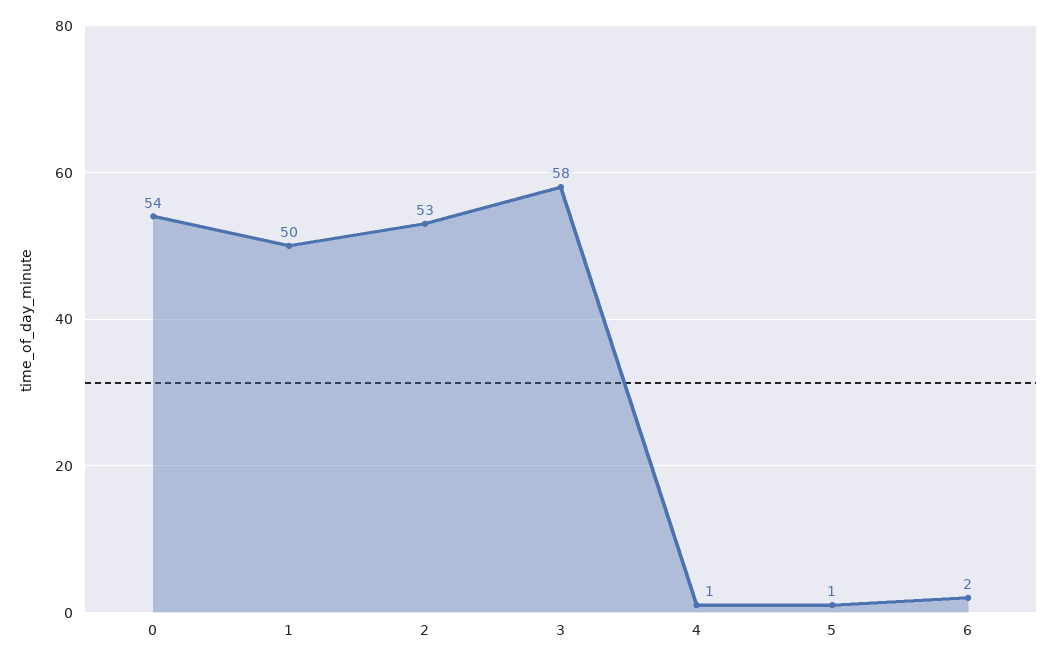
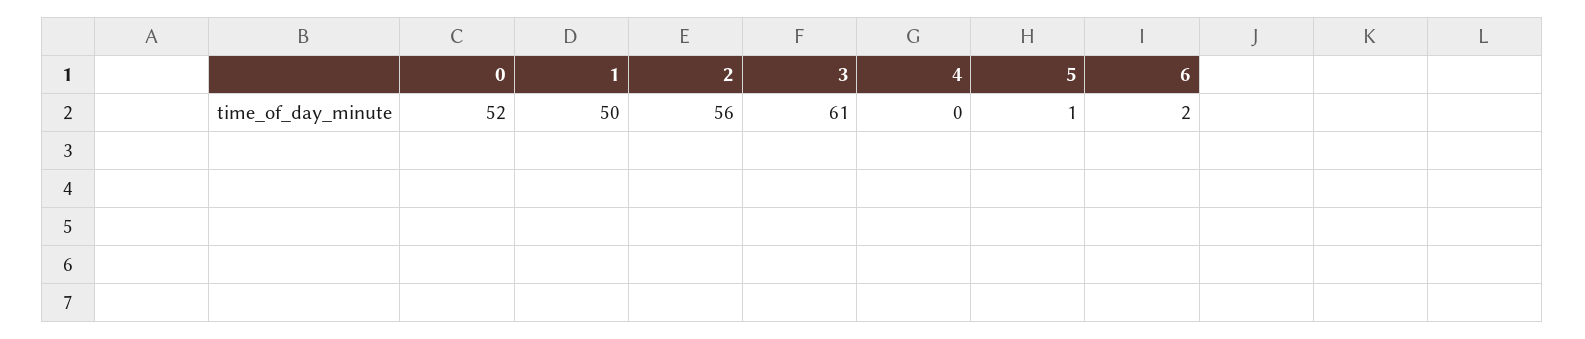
0: 54 -> 52
2: 53 -> 56
3: 58 -> 61
4: 1 -> 0

